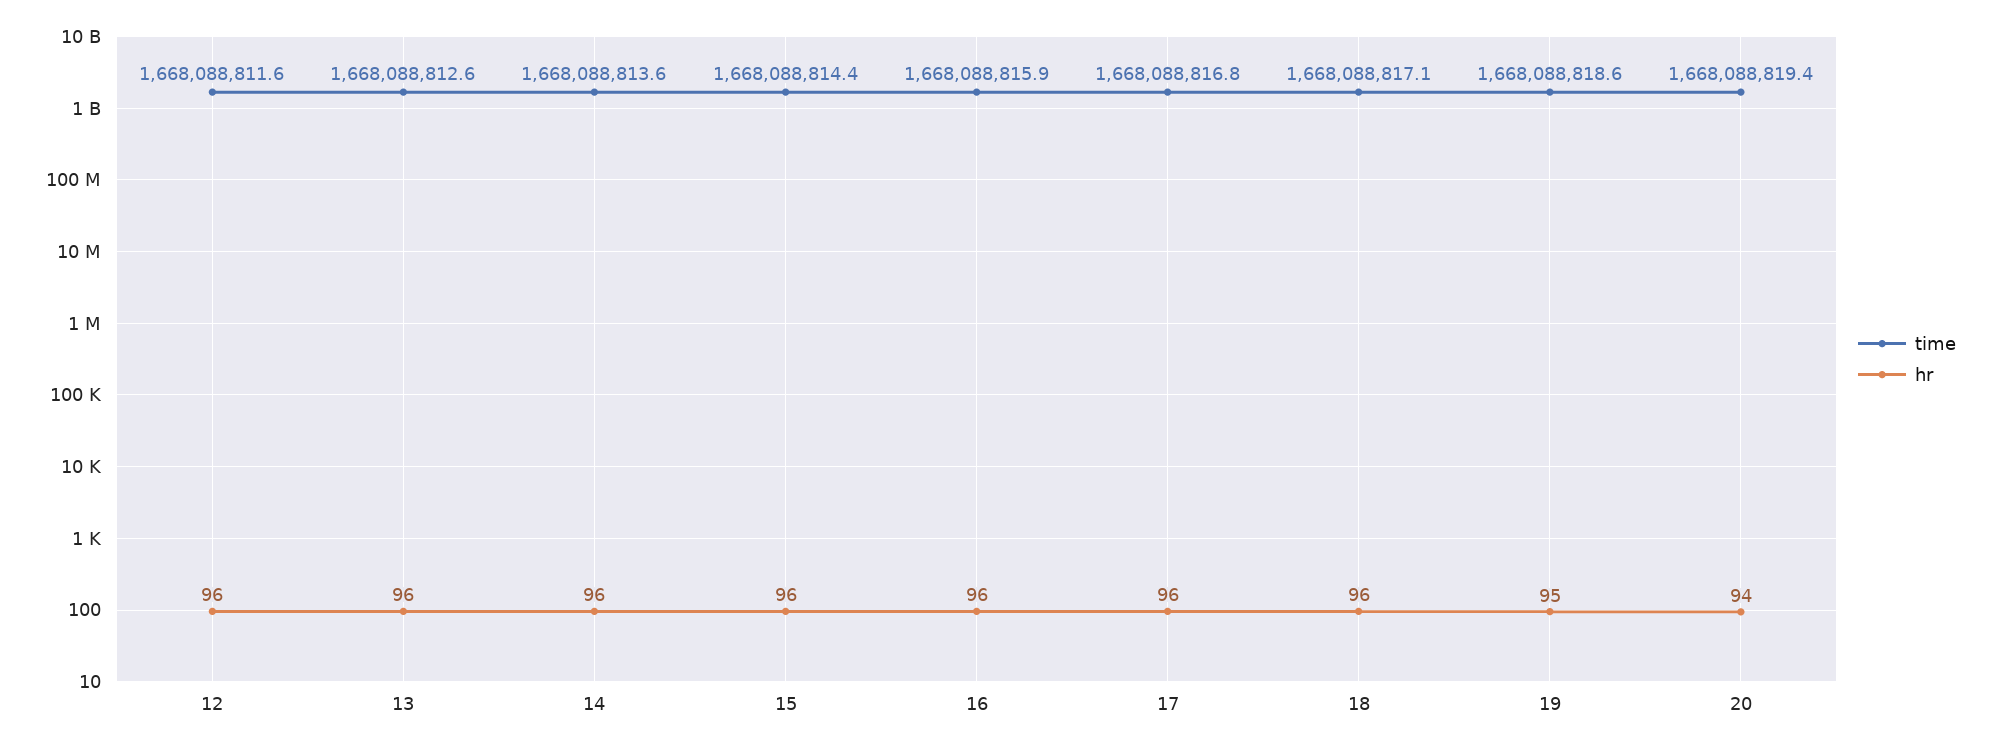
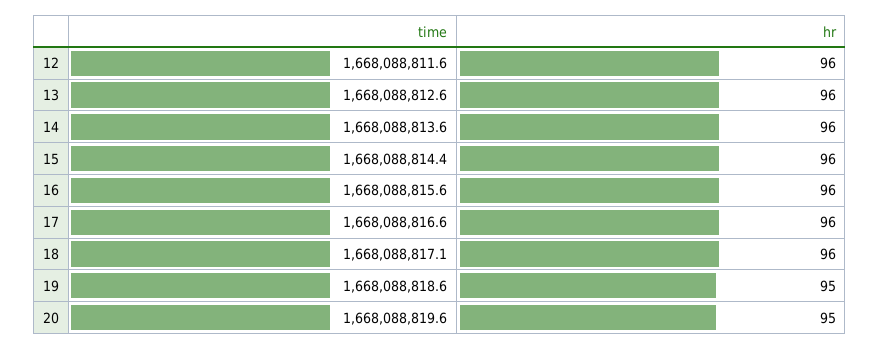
time, 16: 1668088815.9 -> 1668088815.6
time, 17: 1668088816.8 -> 1668088816.6
time, 20: 1668088819.4 -> 1668088819.6
hr, 20: 94 -> 95

